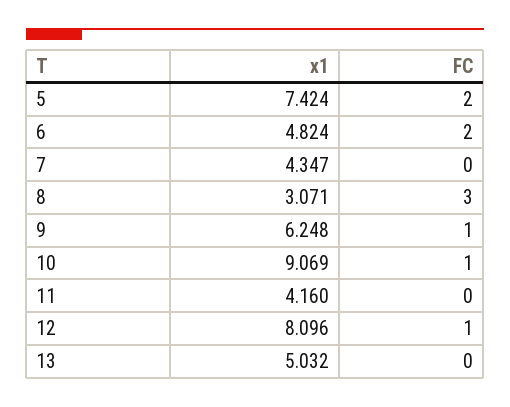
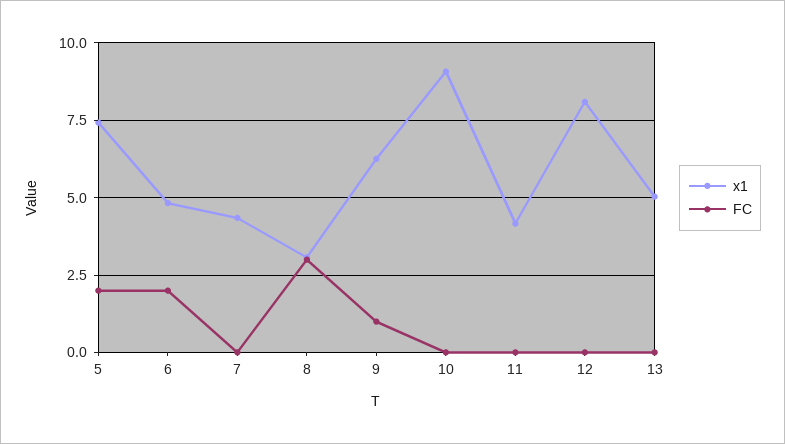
FC, 10: 1 -> 0
FC, 12: 1 -> 0

